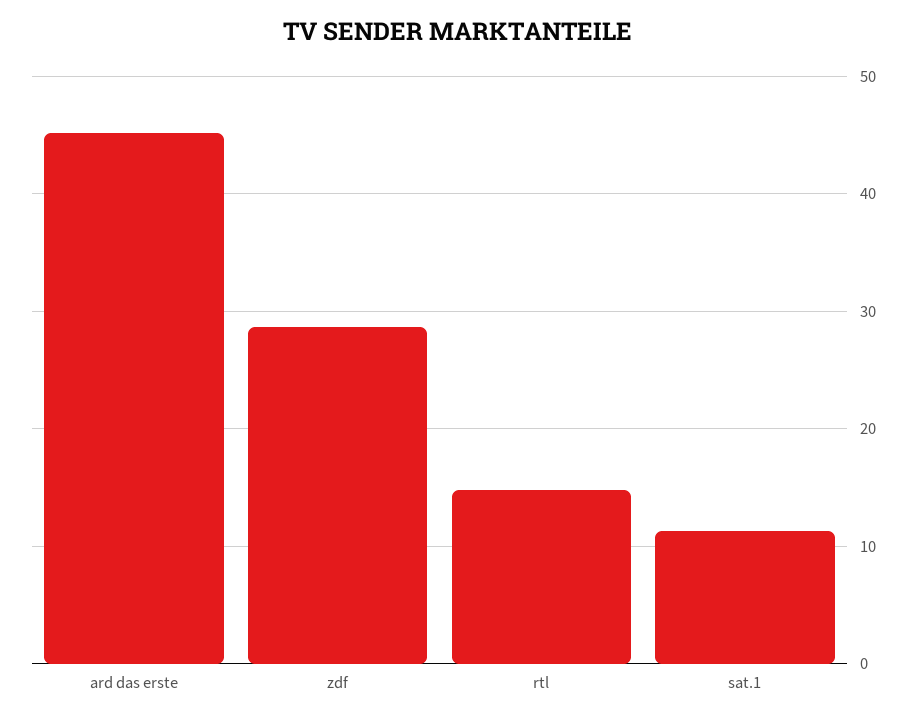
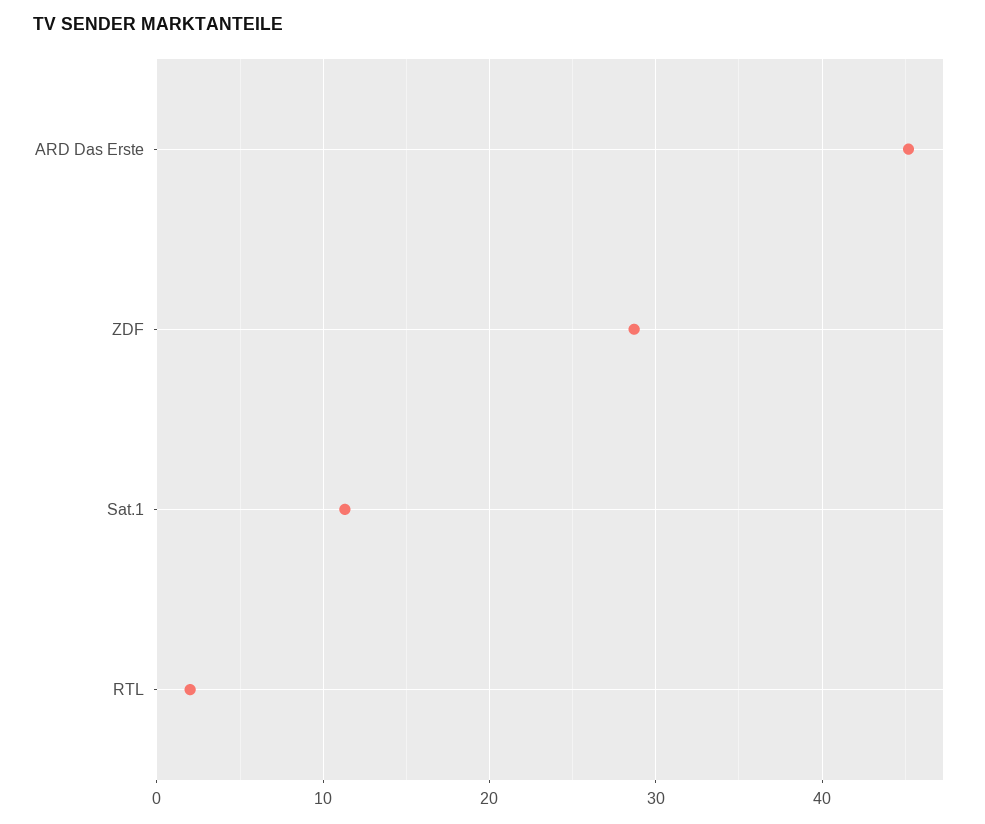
rtl: 15 -> 2

